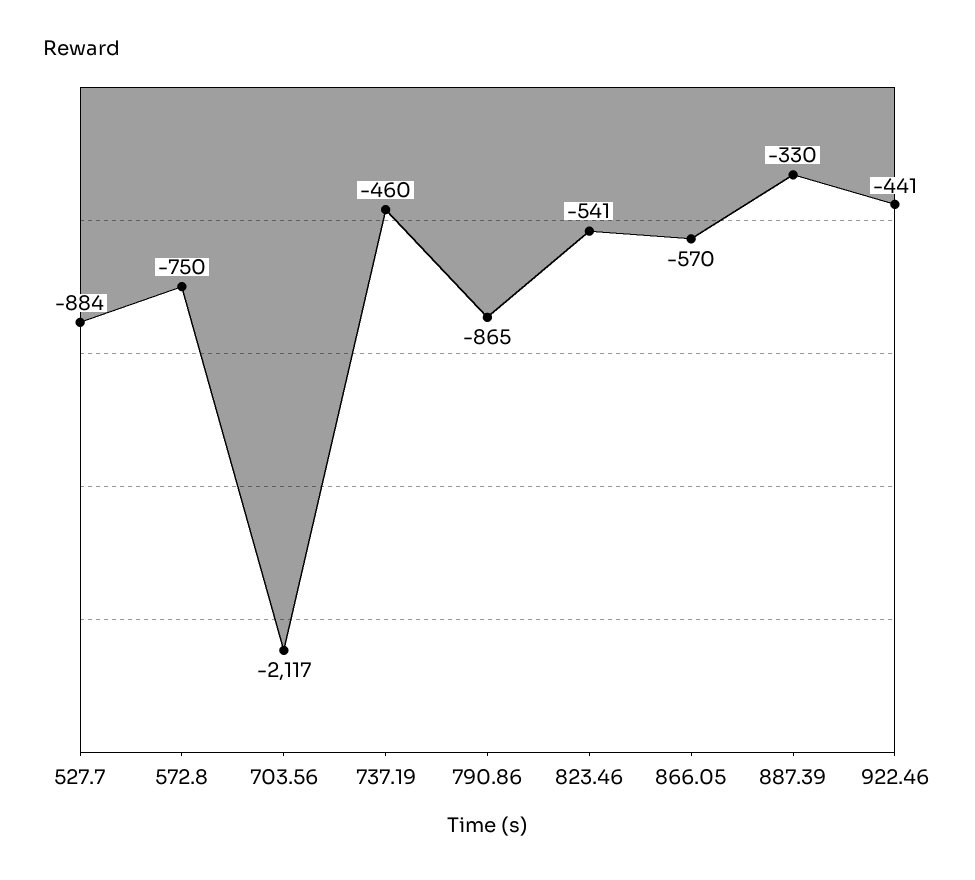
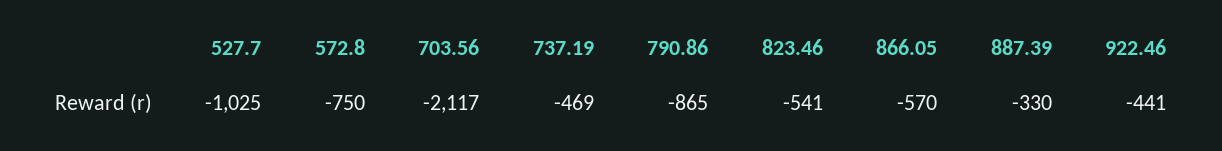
527.7: -884 -> -1025
737.19: -460 -> -469

